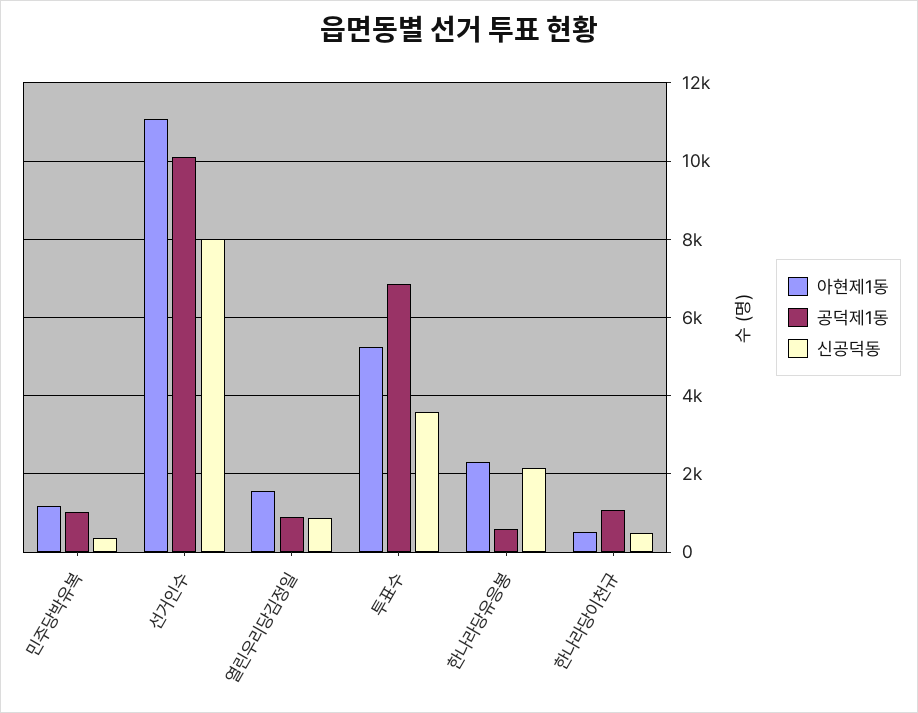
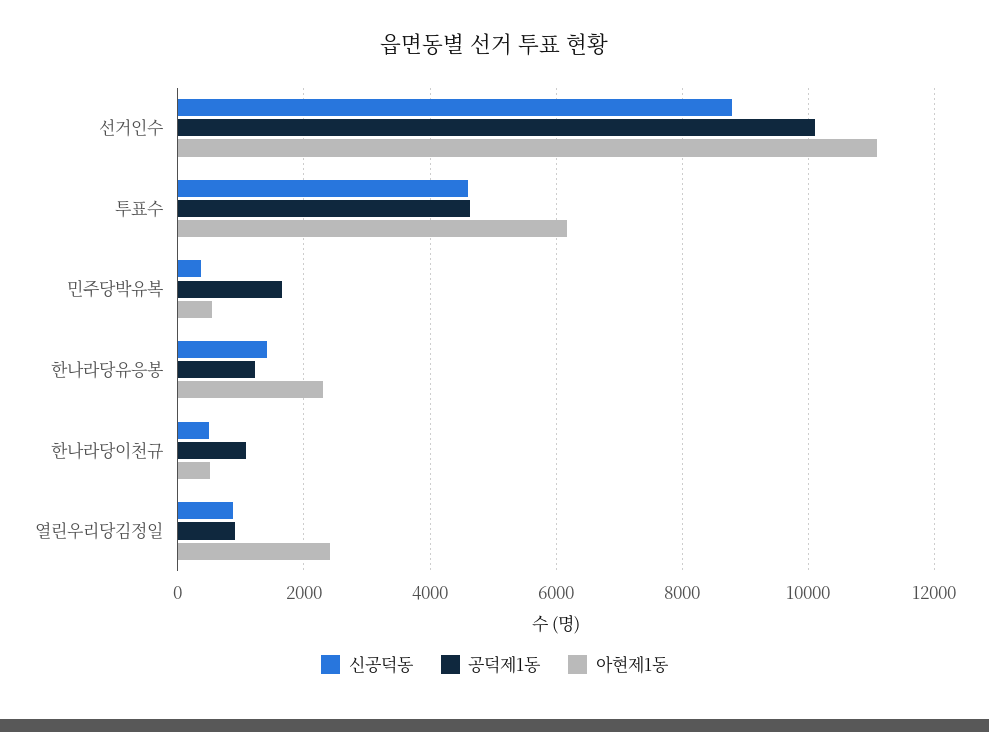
아현제1동, 민주당박유복: 1200 -> 600
공덕제1동, 민주당박유복: 1000 -> 1600
신공덕동, 선거인수: 8000 -> 8800
아현제1동, 열린우리당김정일: 1600 -> 2400
아현제1동, 투표수: 5200 -> 6200
공덕제1동, 투표수: 6800 -> 4600
신공덕동, 투표수: 3600 -> 4600
공덕제1동, 한나라당유응봉: 600 -> 1200
신공덕동, 한나라당유응봉: 2200 -> 1400

